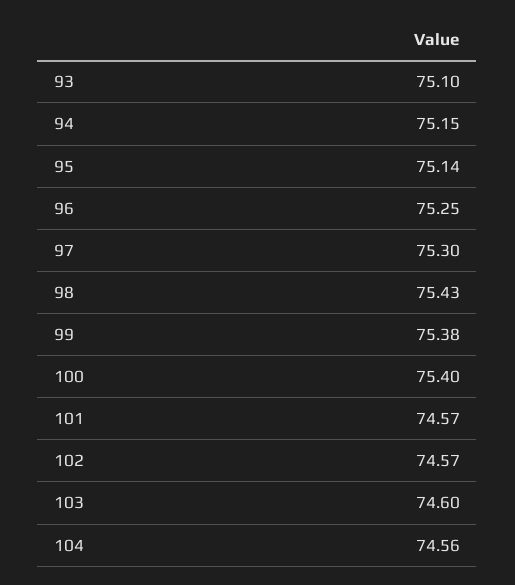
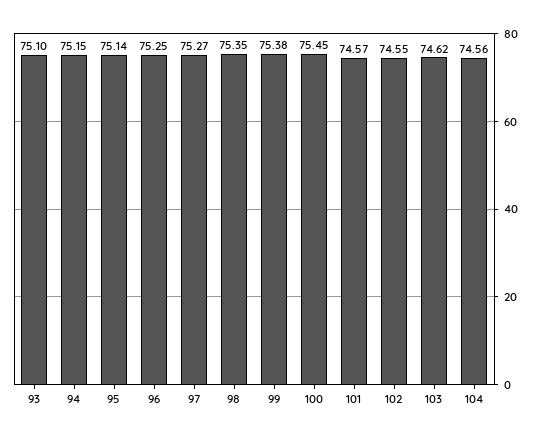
97: 75.3 -> 75.27
98: 75.43 -> 75.35
100: 75.4 -> 75.45
102: 74.57 -> 74.55
103: 74.6 -> 74.62

